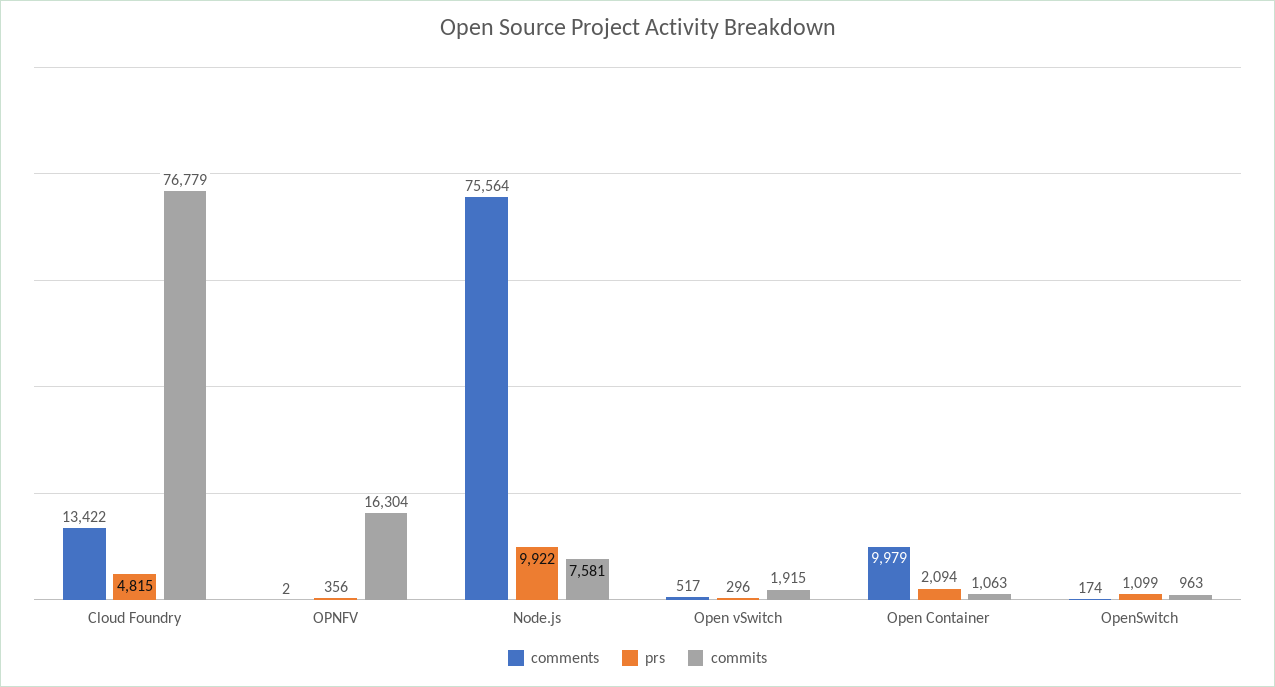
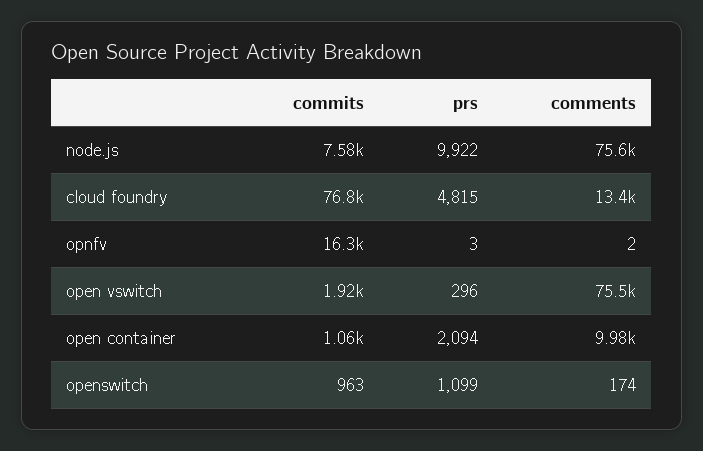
prs, OPNFV: 356 -> 3
comments, Open vSwitch: 517 -> 75500

